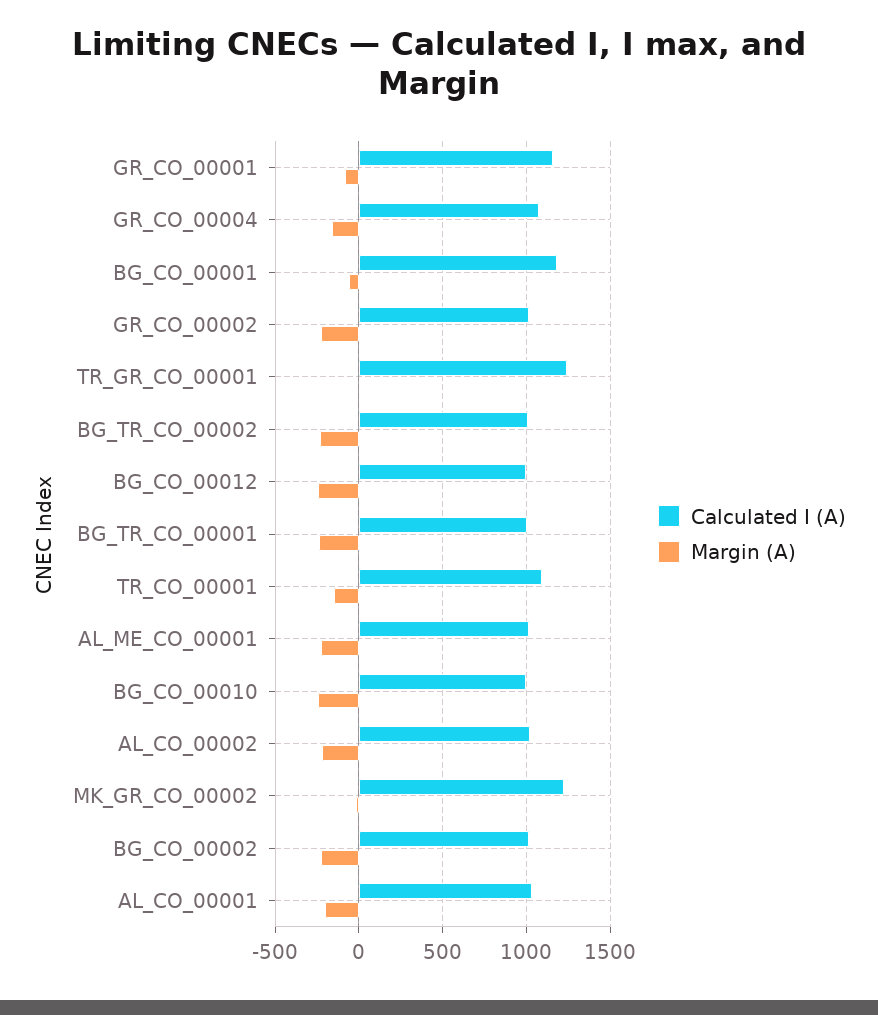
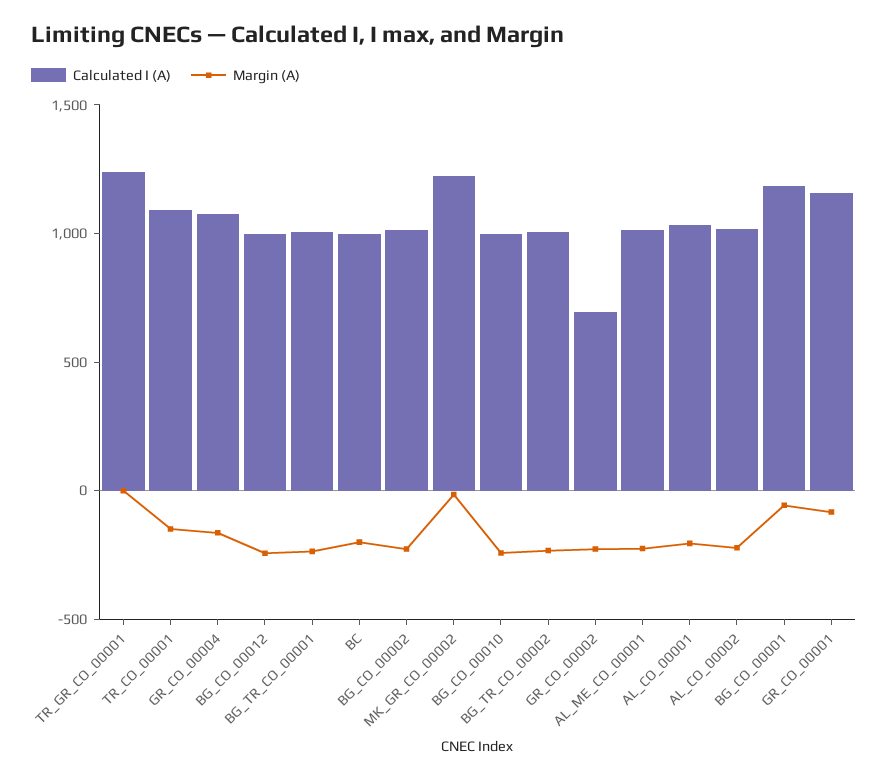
Calculated I (A), GR_CO_00002: 1000 -> 700
Calculated I (A), BC: none -> 1000
Margin (A), BC: none -> -200

